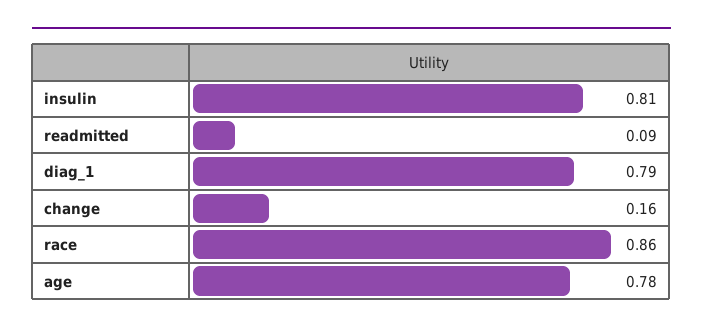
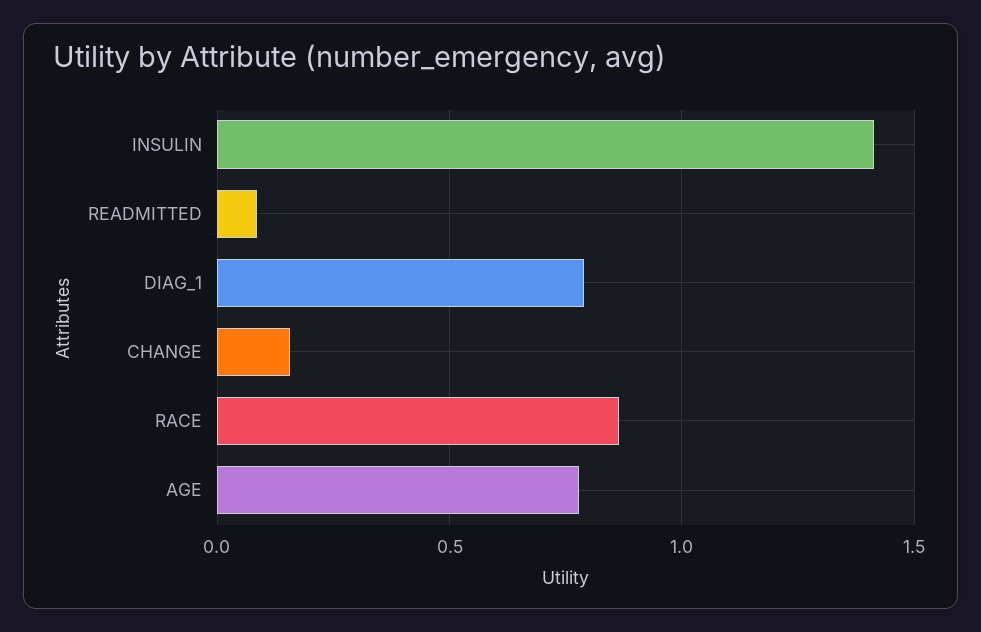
insulin: 0.81 -> 1.4

